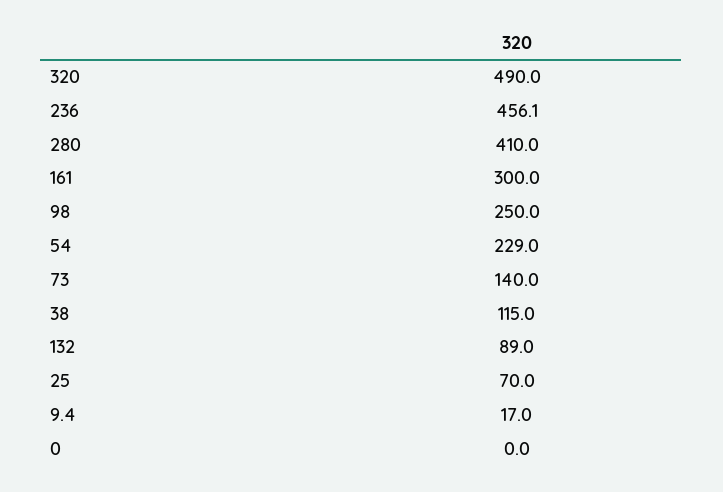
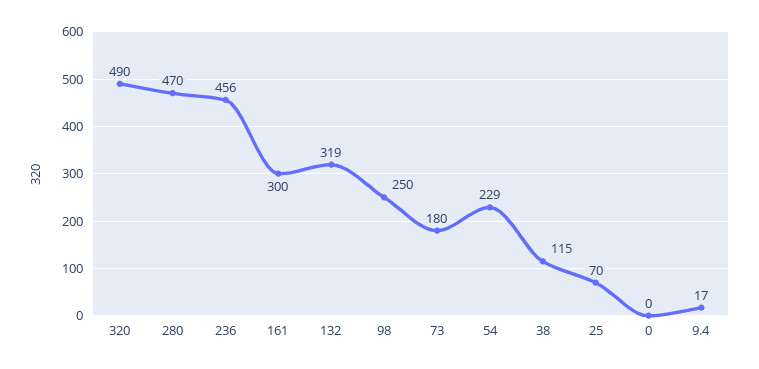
280: 410 -> 470
73: 140 -> 180
132: 89 -> 319

